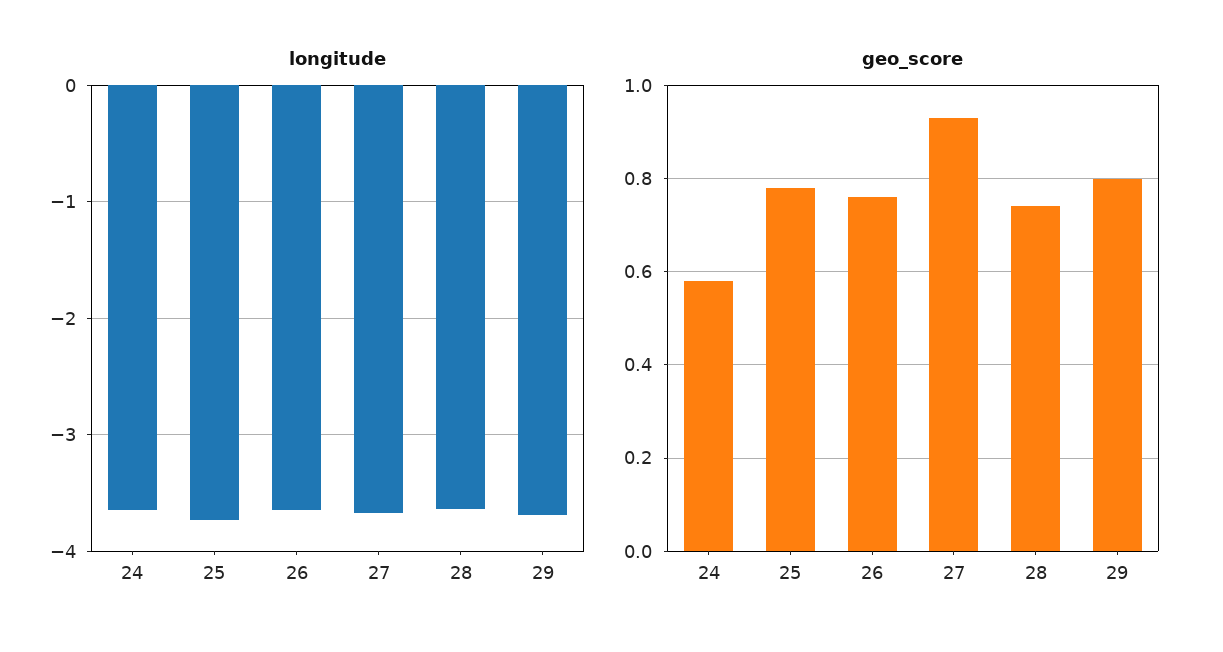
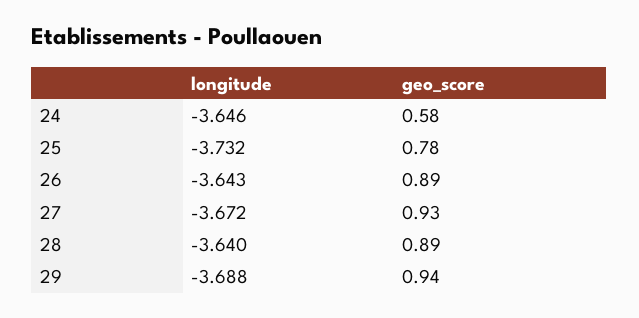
geo_score, 26: 0.75 -> 0.89
geo_score, 28: 0.75 -> 0.89
geo_score, 29: 0.8 -> 0.94

